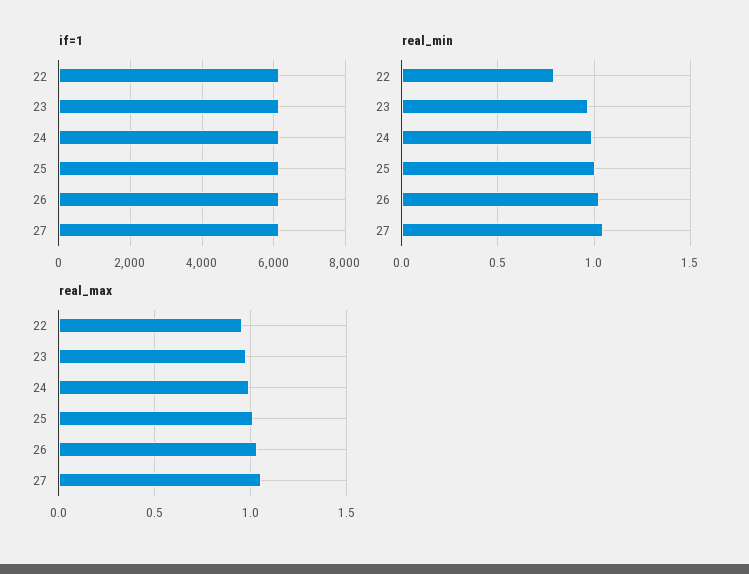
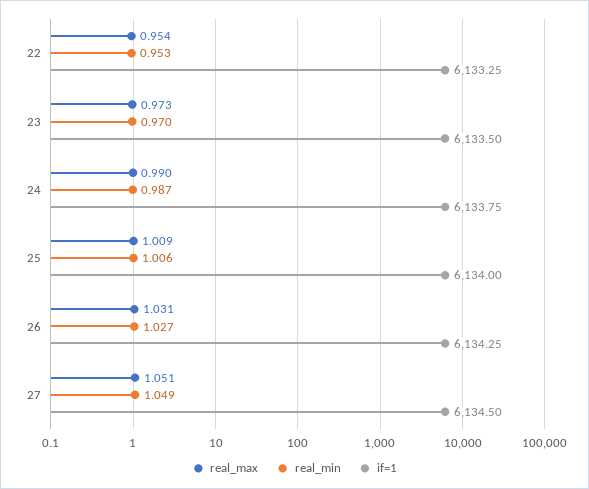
real_min, 22: 0.8 -> 0.953

